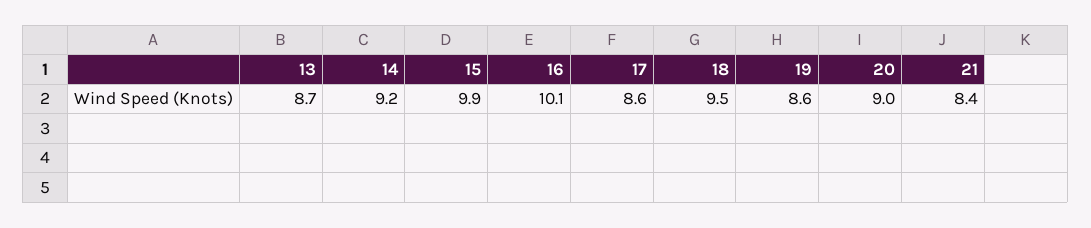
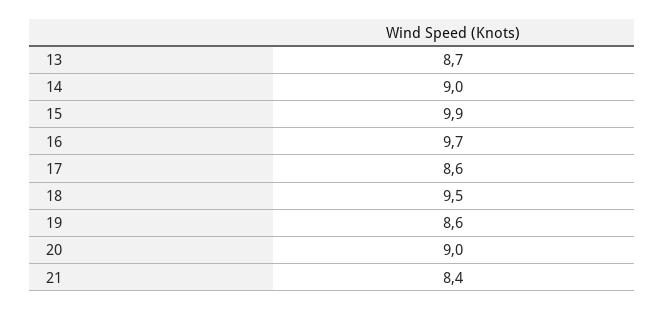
14: 9.2 -> 9
16: 10.1 -> 9.7

